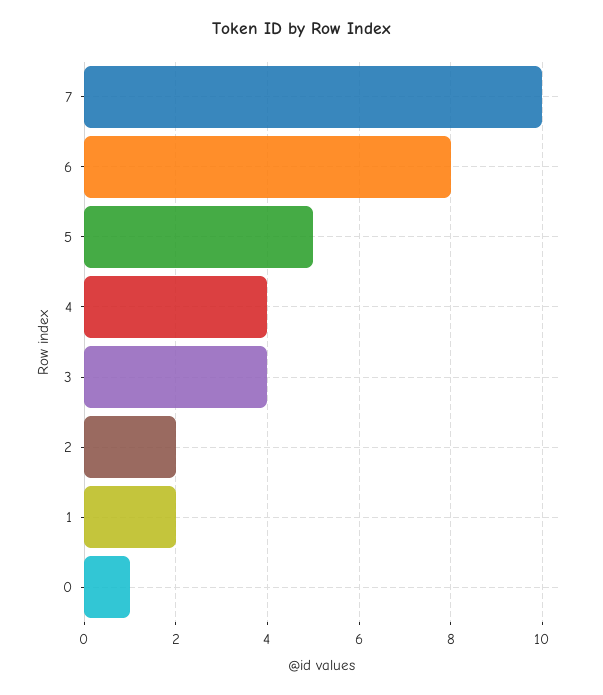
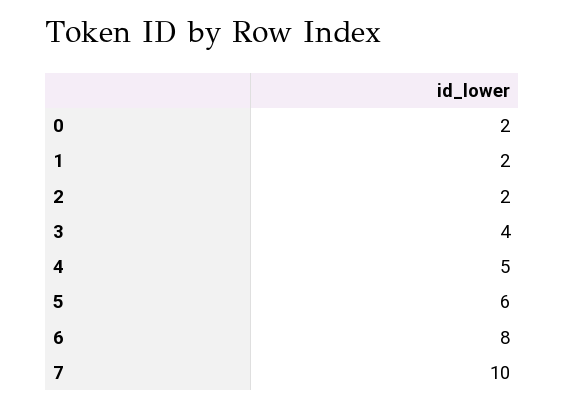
5: 5 -> 6
4: 4 -> 5
0: 1 -> 2

